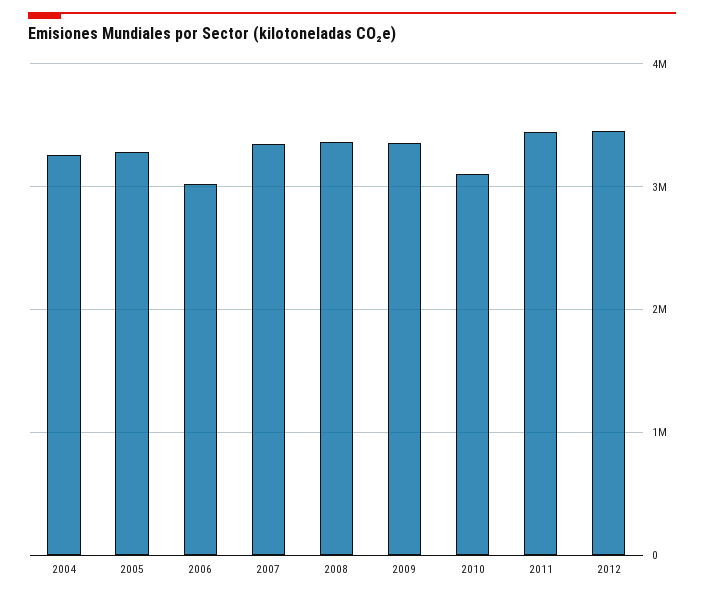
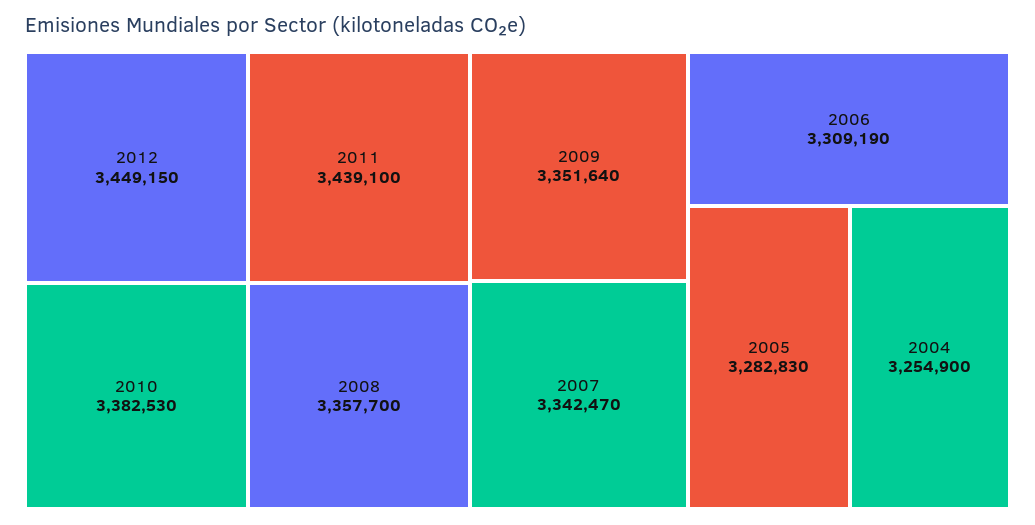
2006: 3000000 -> 3309190
2010: 3100000 -> 3382530

